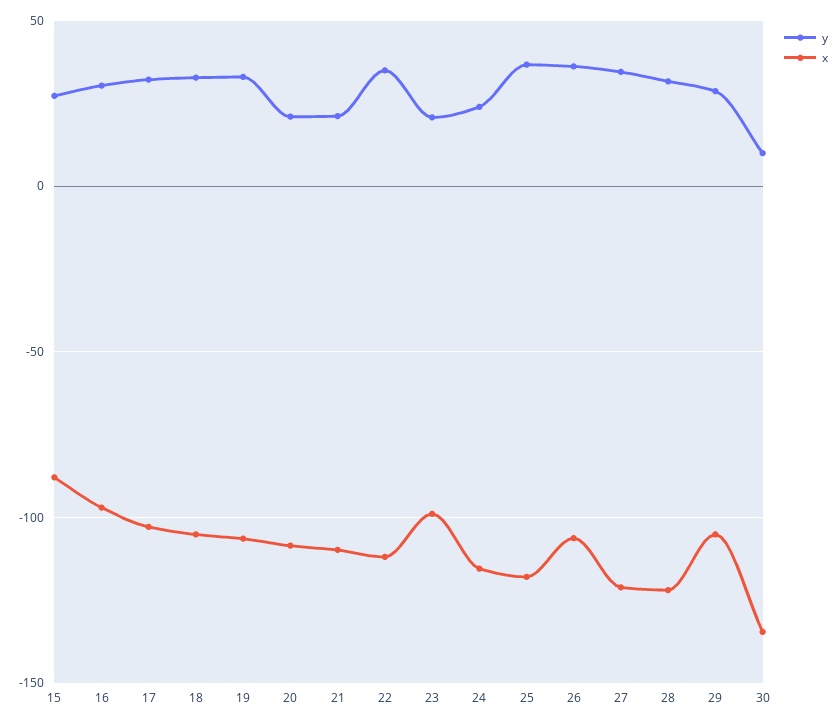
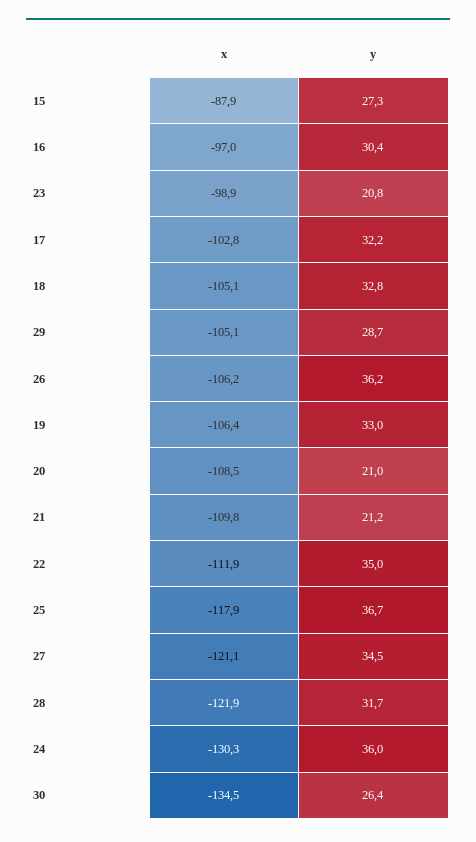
y, 24: 25 -> 36
x, 24: -115 -> -130.3
y, 30: 10 -> 26.4

